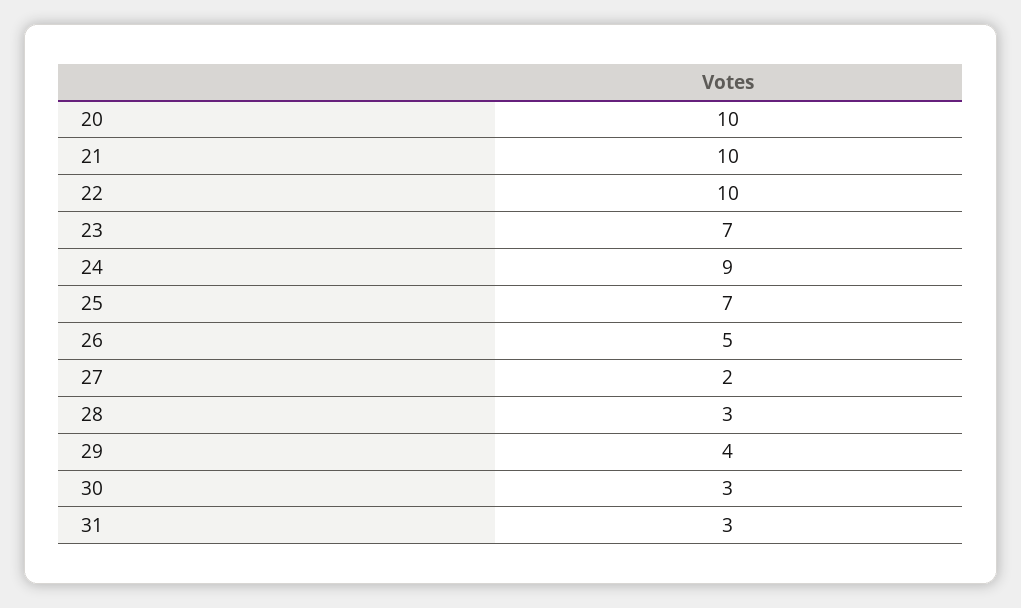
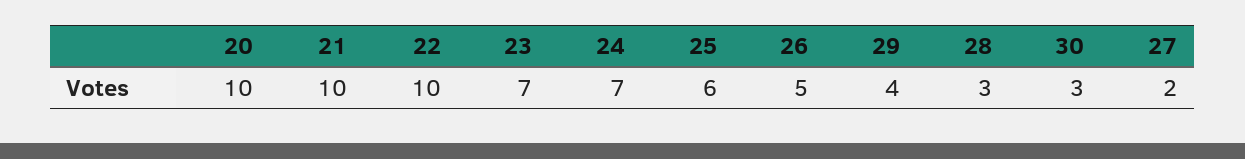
24: 9 -> 7
25: 7 -> 6
31: 3 -> none

